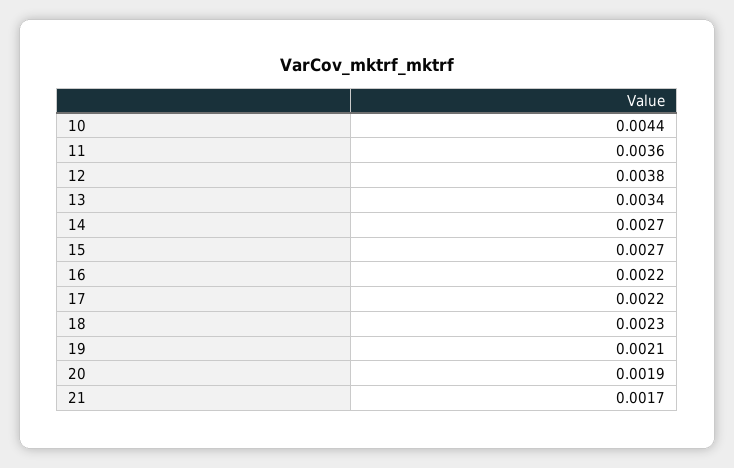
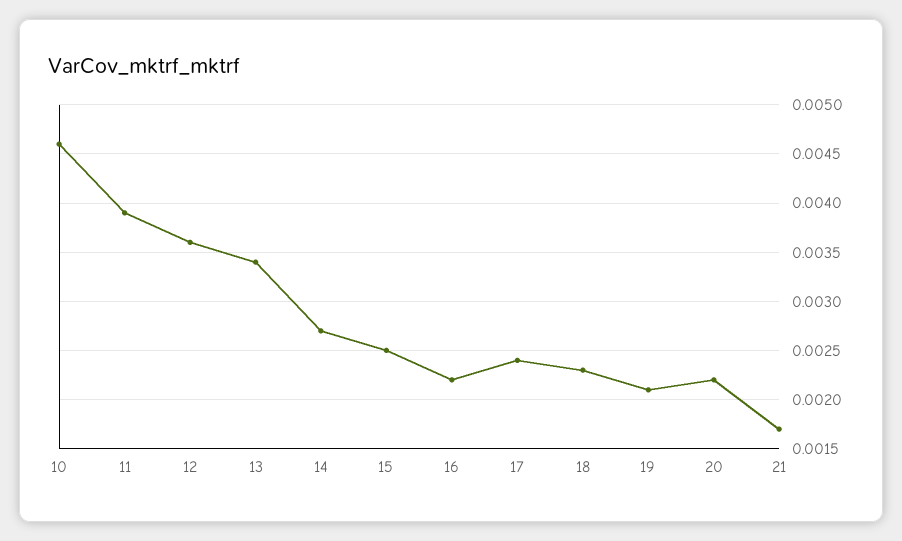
10: 0.0044 -> 0.0046
11: 0.0036 -> 0.0039
12: 0.0038 -> 0.0036
15: 0.0027 -> 0.0025
17: 0.0022 -> 0.0024
20: 0.0019 -> 0.0022

